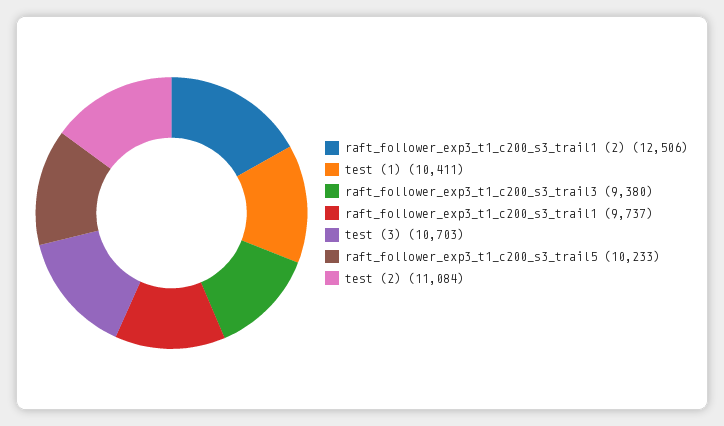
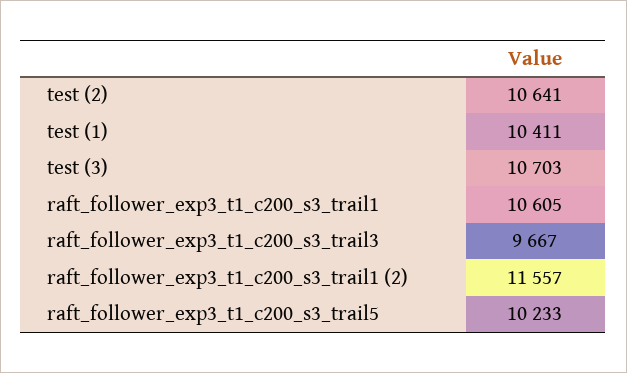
raft_follower_exp3_t1_c200_s3_trail1 (2): 12506 -> 11557
raft_follower_exp3_t1_c200_s3_trail3: 9380 -> 9667
raft_follower_exp3_t1_c200_s3_trail1: 9737 -> 10605
test (2): 11084 -> 10641

